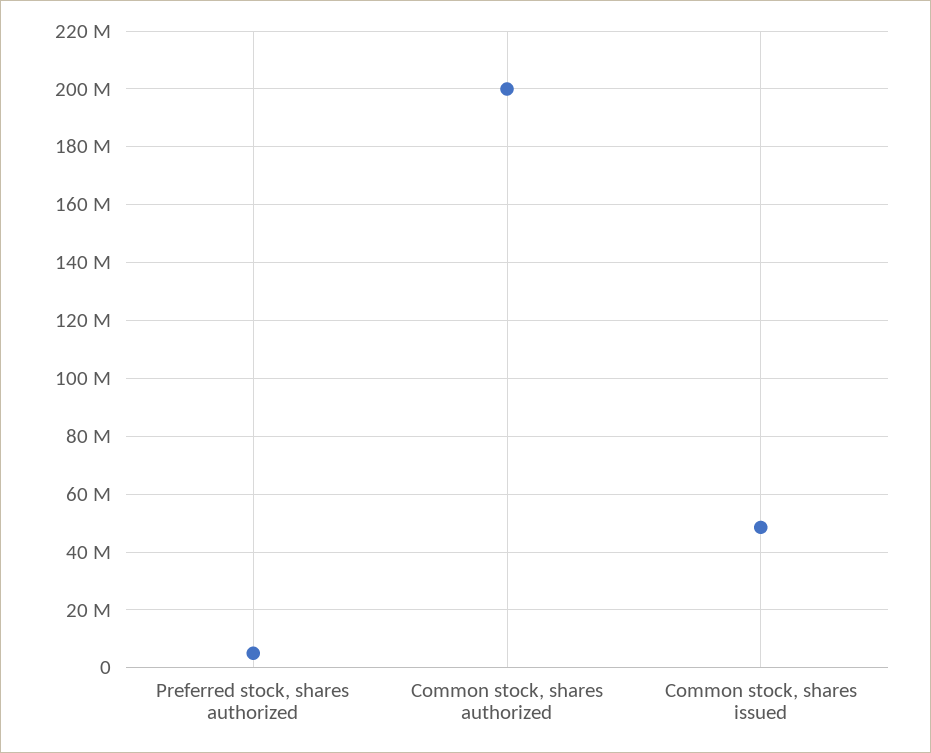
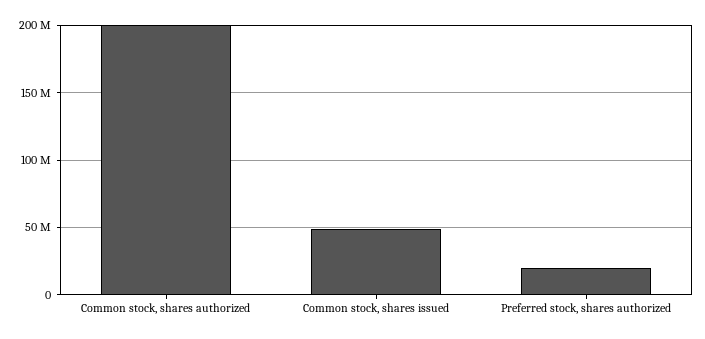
Preferred stock, shares authorized: 5000000 -> 20000000

